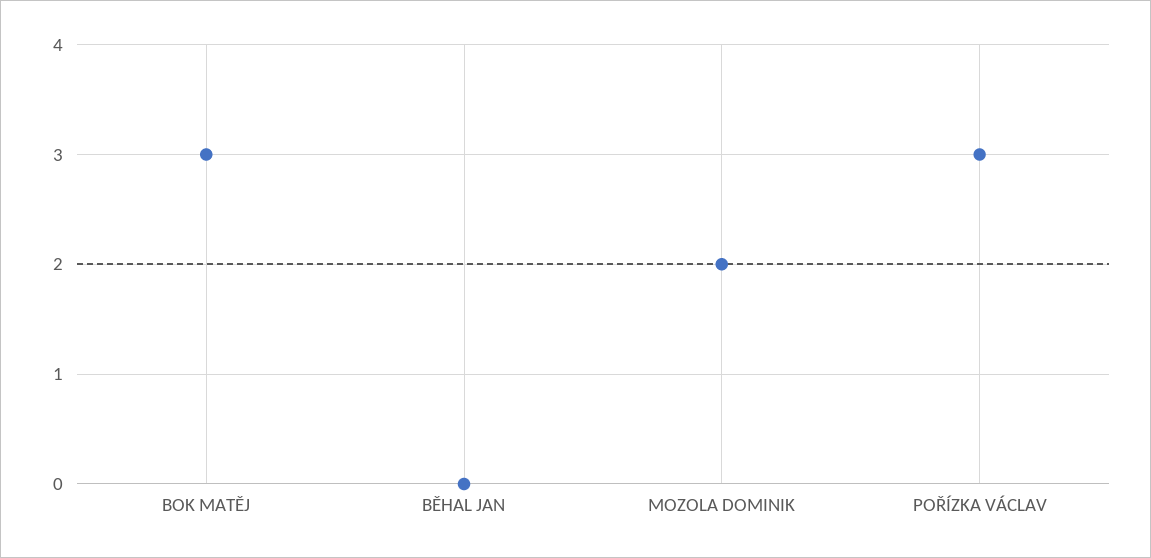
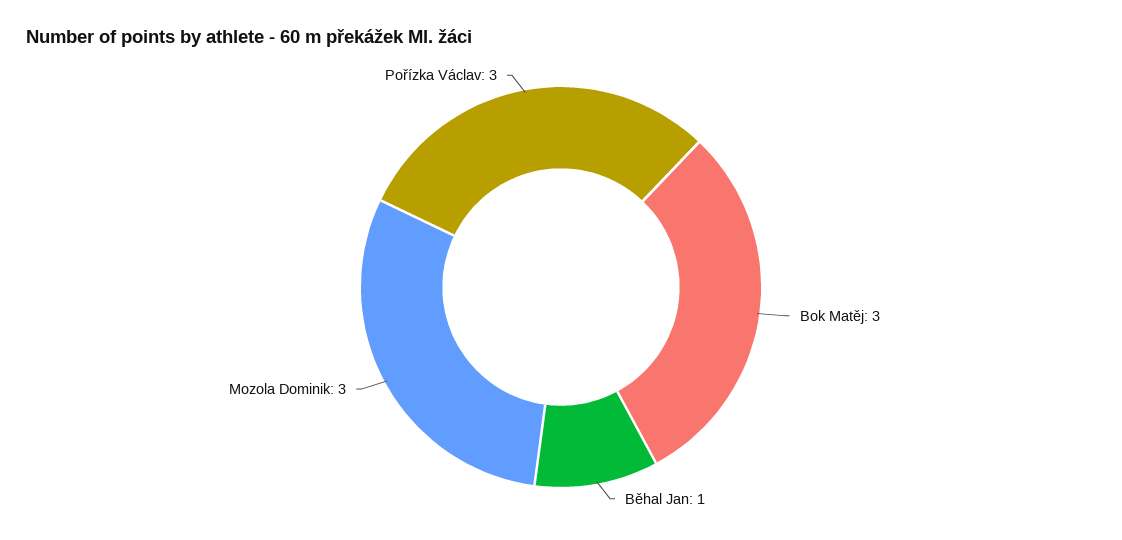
BĚHAL JAN: 0 -> 1
MOZOLA DOMINIK: 2 -> 3

